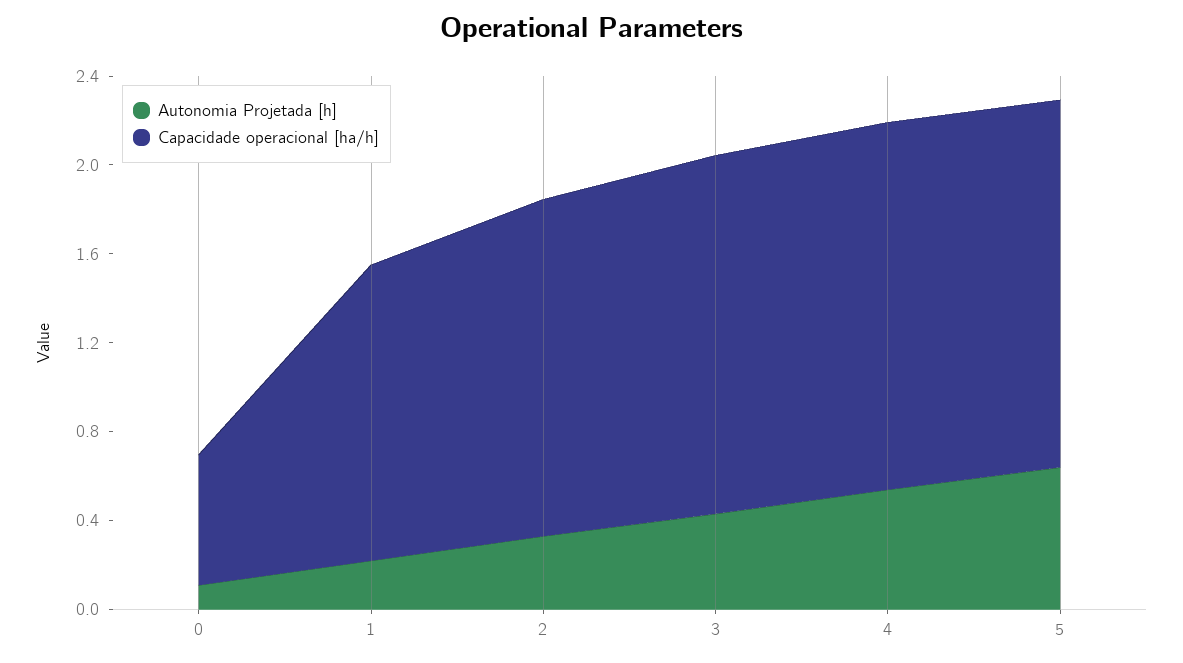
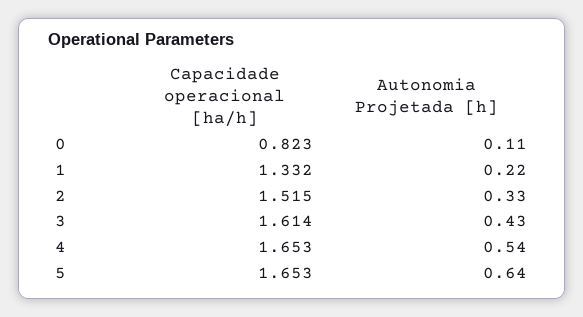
Capacidade operacional [ha/h], 0: 0.6 -> 0.823

